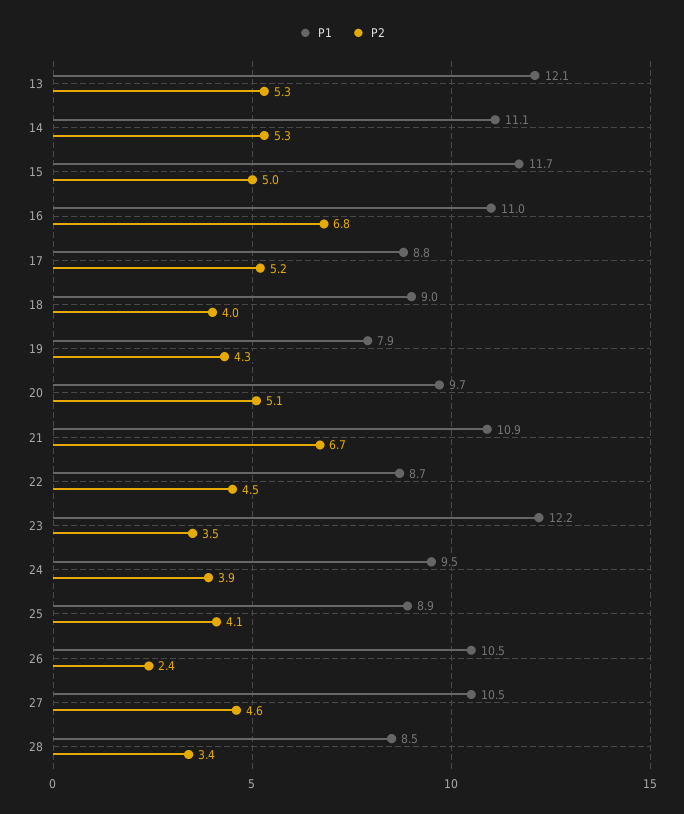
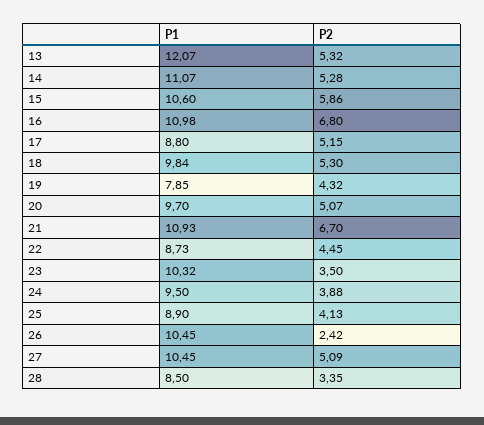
P1, 15: 11.7 -> 10.6
P2, 15: 5 -> 5.86
P1, 18: 9 -> 9.84
P2, 18: 4 -> 5.3
P1, 23: 12.2 -> 10.32
P2, 27: 4.6 -> 5.09

